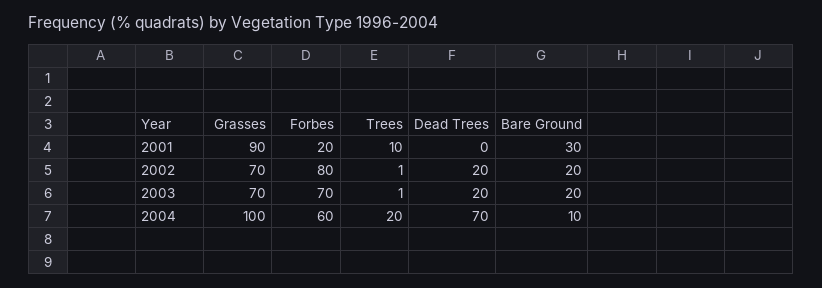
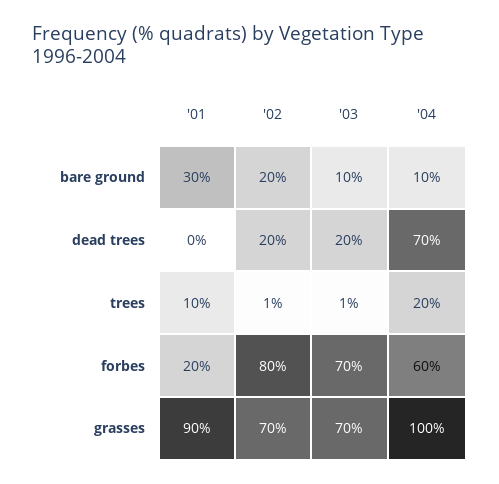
Bare Ground, 2003: 20 -> 10

